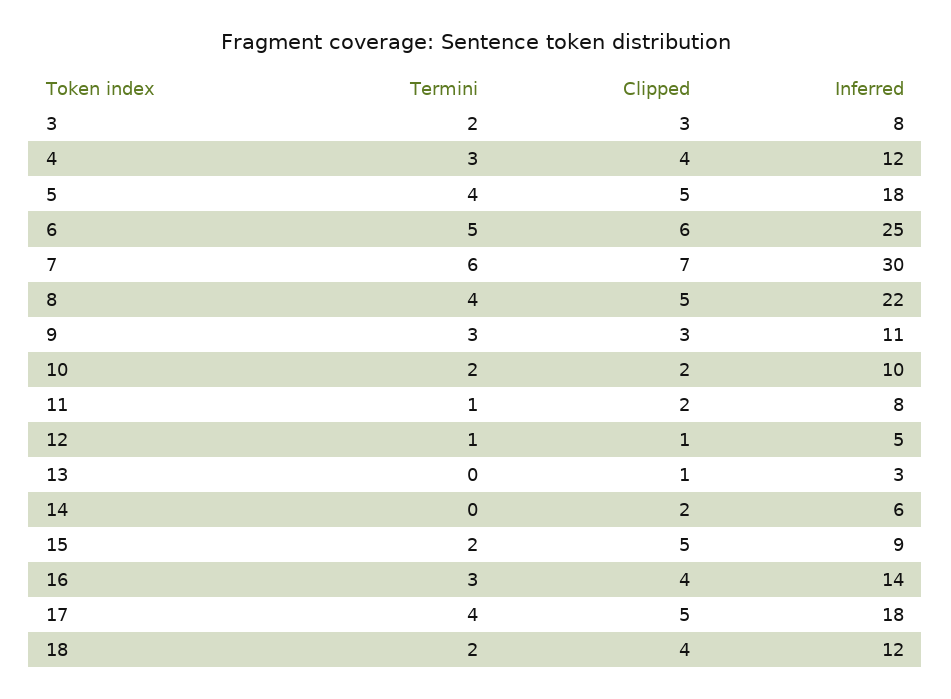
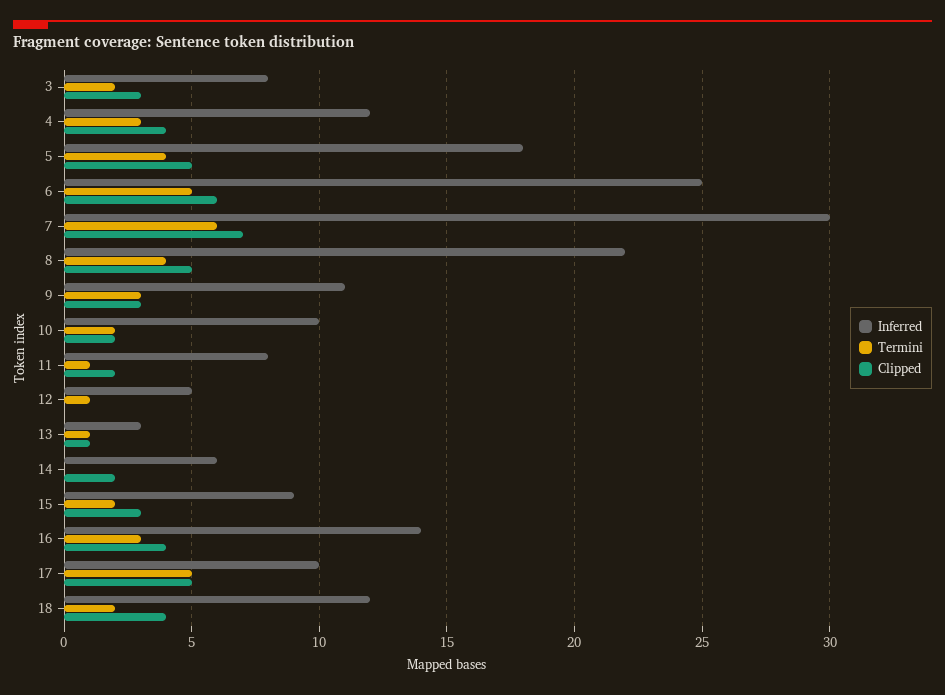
Clipped, 12: 1 -> 0
Termini, 13: 0 -> 1
Clipped, 15: 5 -> 3
Termini, 17: 4 -> 5
Inferred, 17: 18 -> 10

